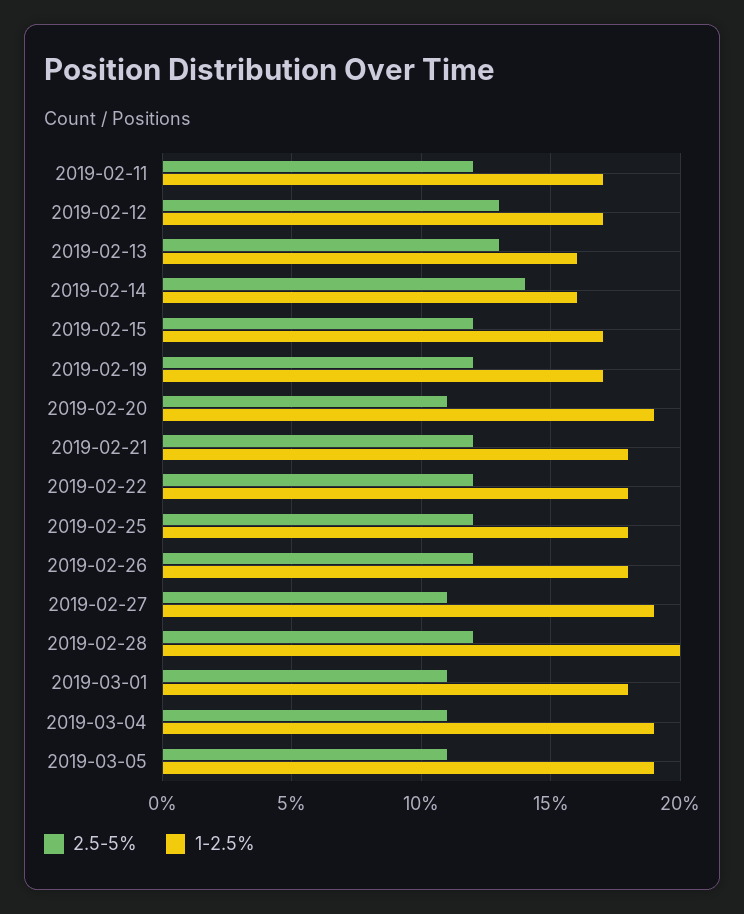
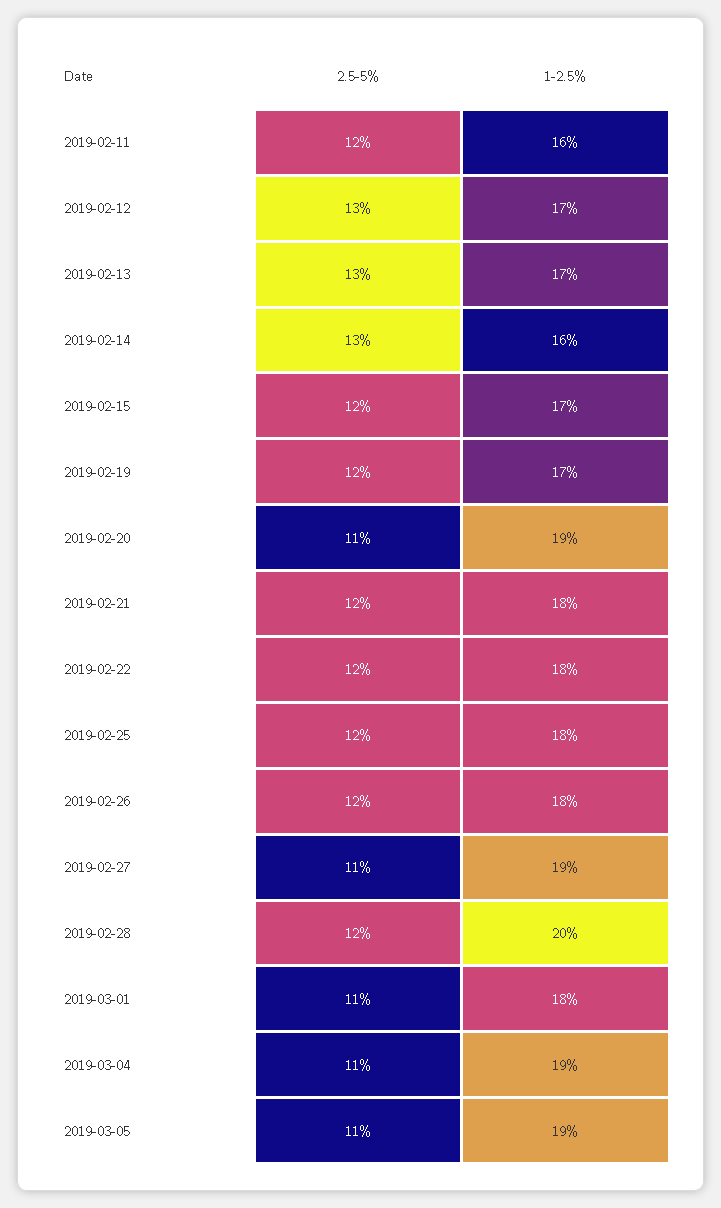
1-2.5%, 2019-02-11: 17 -> 16
1-2.5%, 2019-02-13: 16 -> 17
2.5-5%, 2019-02-14: 14 -> 13

